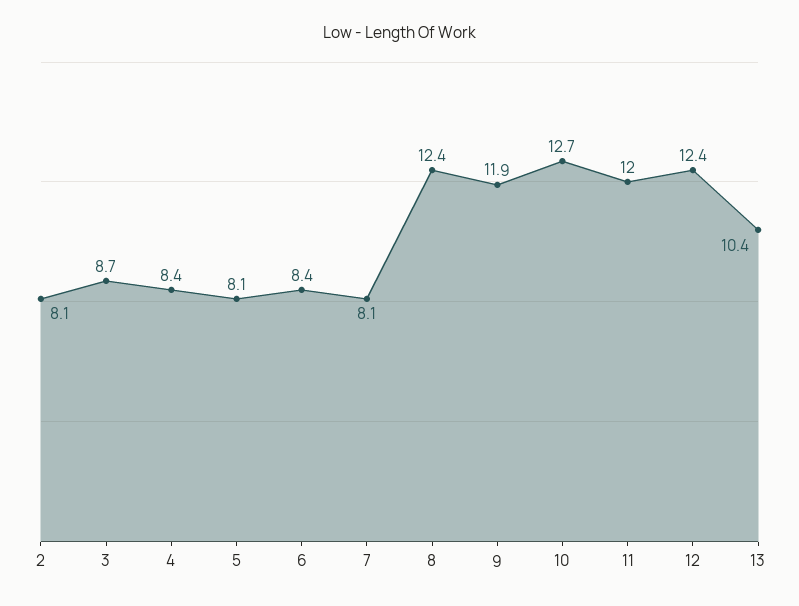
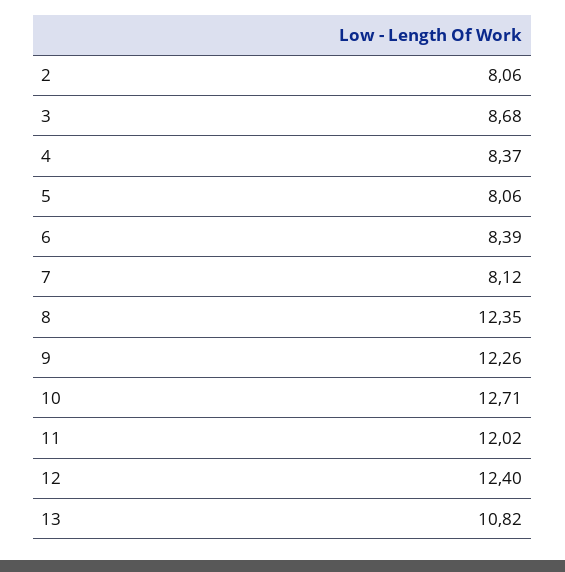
9: 11.9 -> 12.26
13: 10.4 -> 10.82

